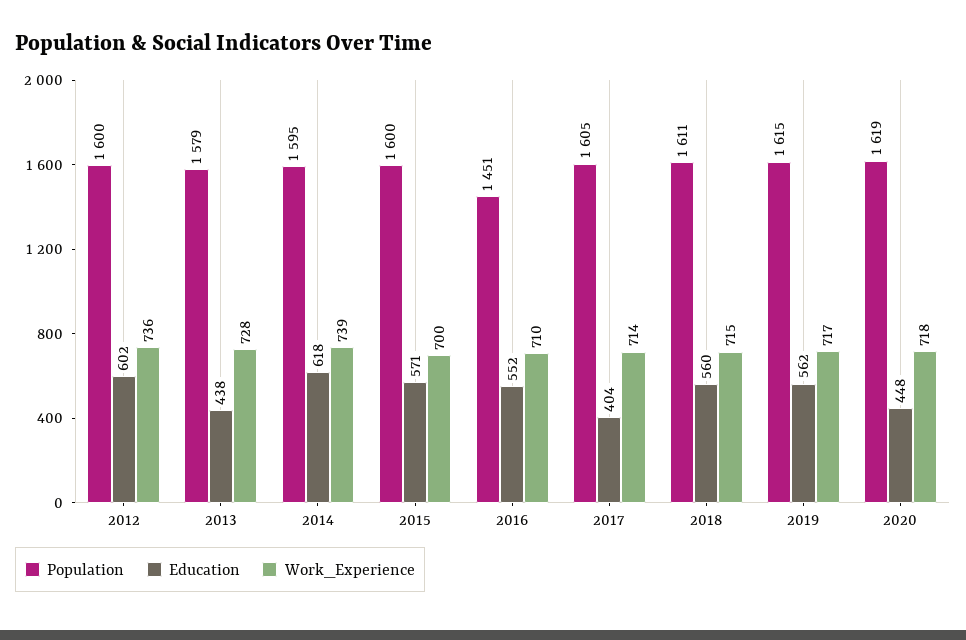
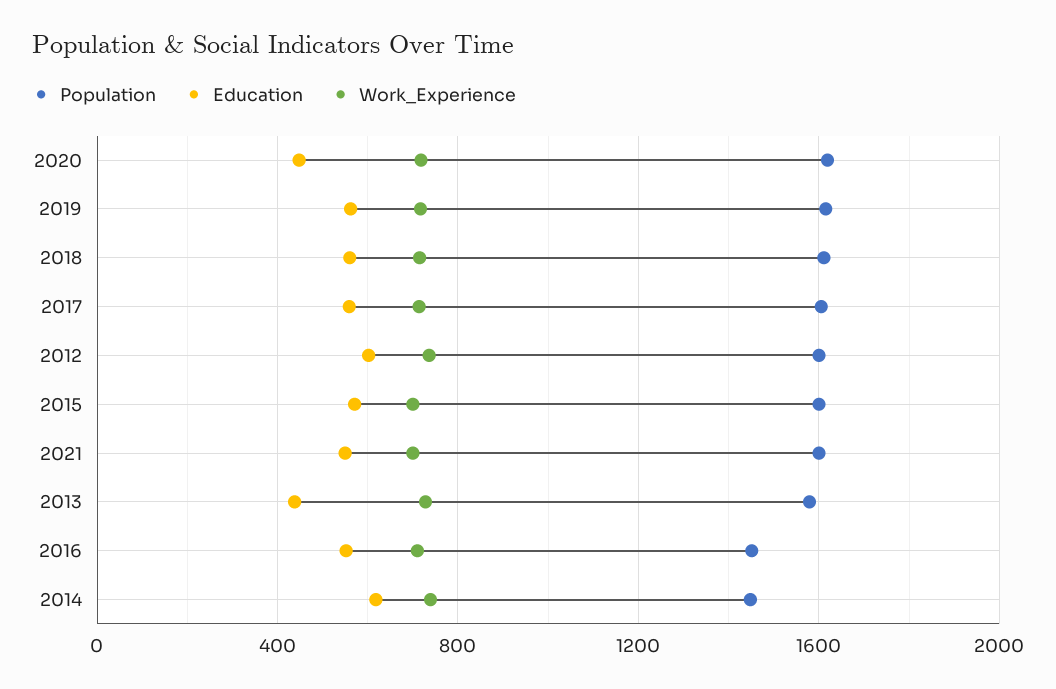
Population, 2014: 1595 -> 1450
Education, 2017: 404 -> 550
Population, 2021: none -> 1600
Education, 2021: none -> 550
Work_Experience, 2021: none -> 700

